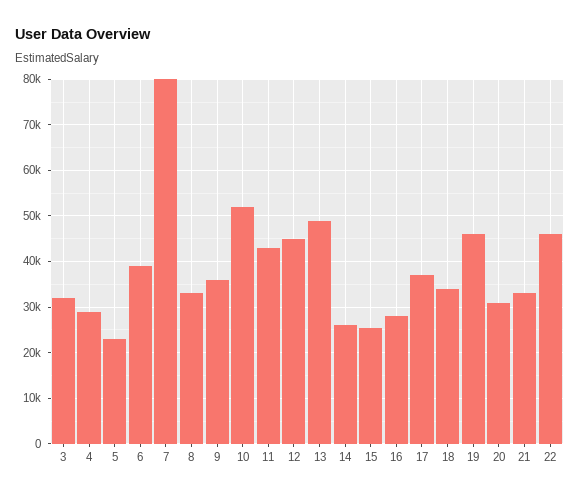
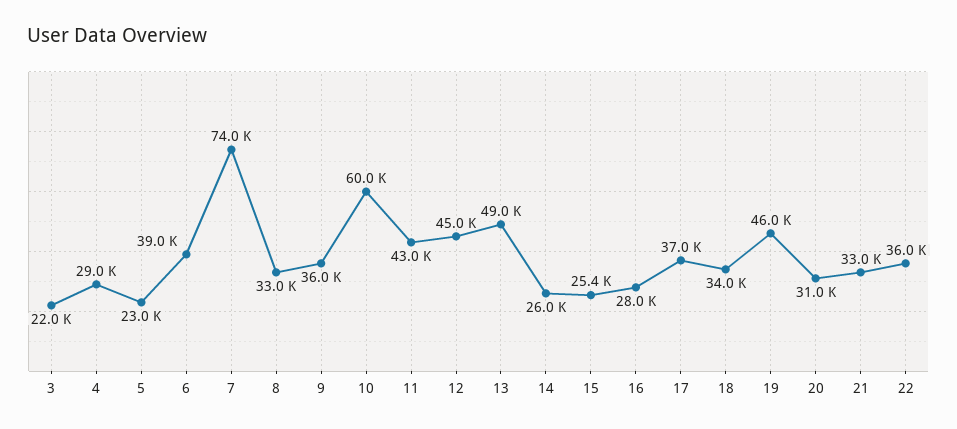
3: 32000 -> 22000
7: 80000 -> 74000
10: 52000 -> 60000
22: 46000 -> 36000

